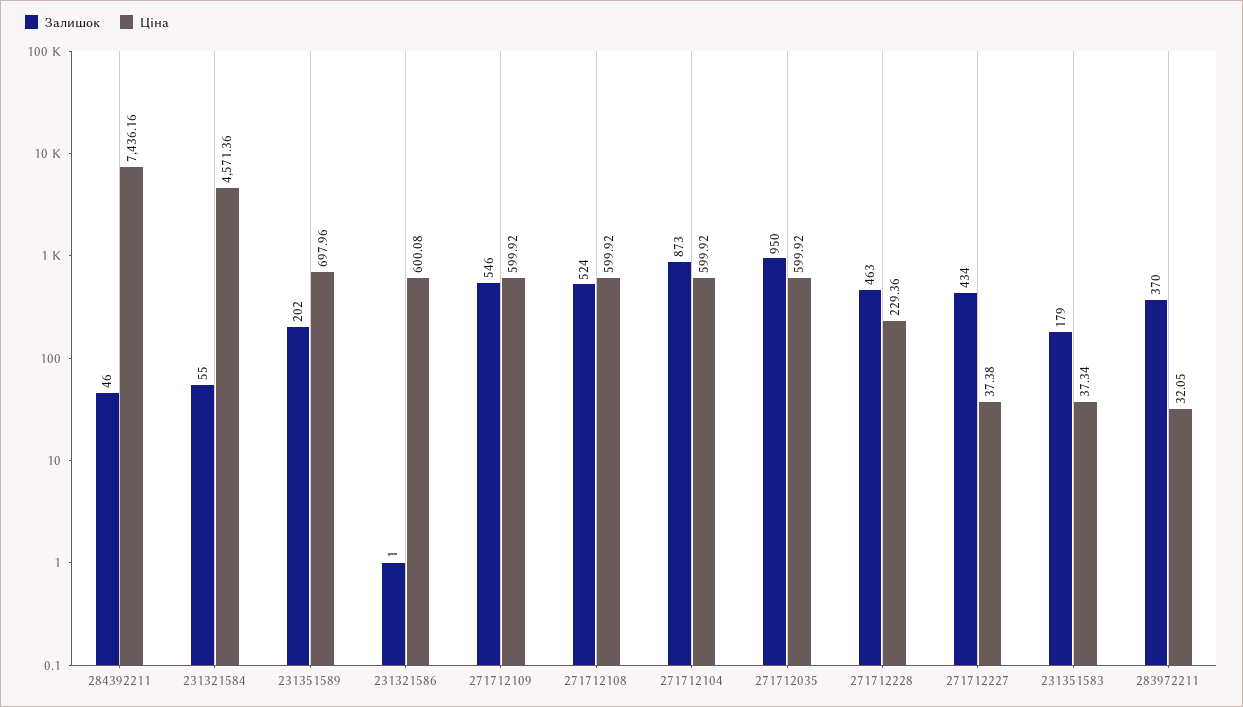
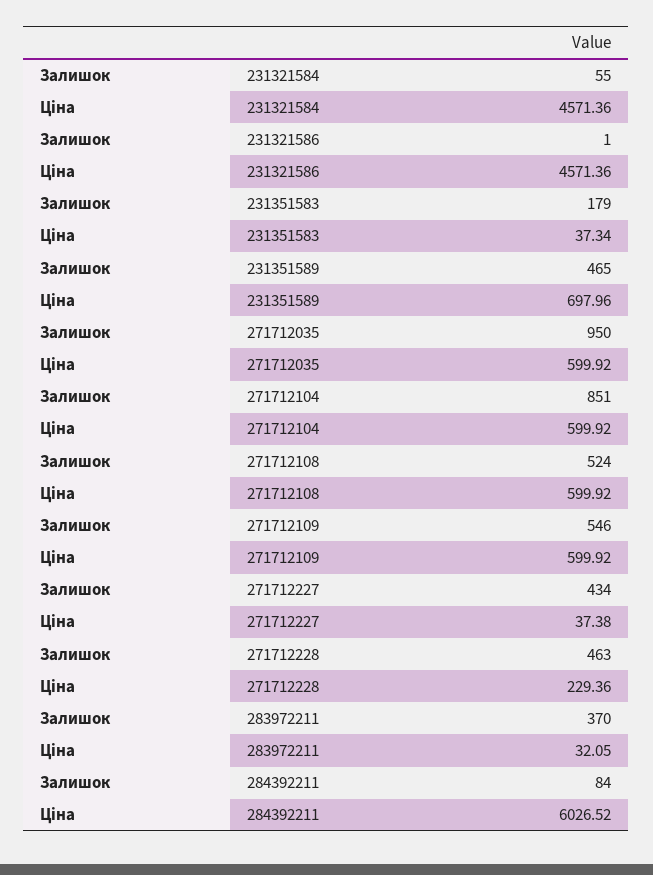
Залишок, 284392211: 46 -> 84
Ціна, 284392211: 7436.16 -> 6026.52
Залишок, 231351589: 202 -> 465
Ціна, 231321586: 600.08 -> 4571.36
Залишок, 271712104: 873 -> 851

